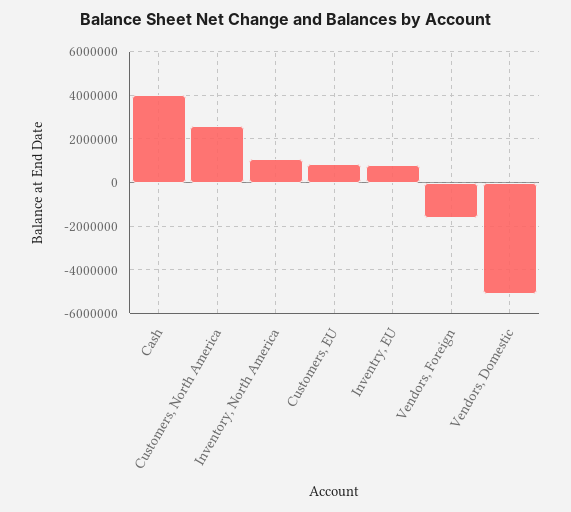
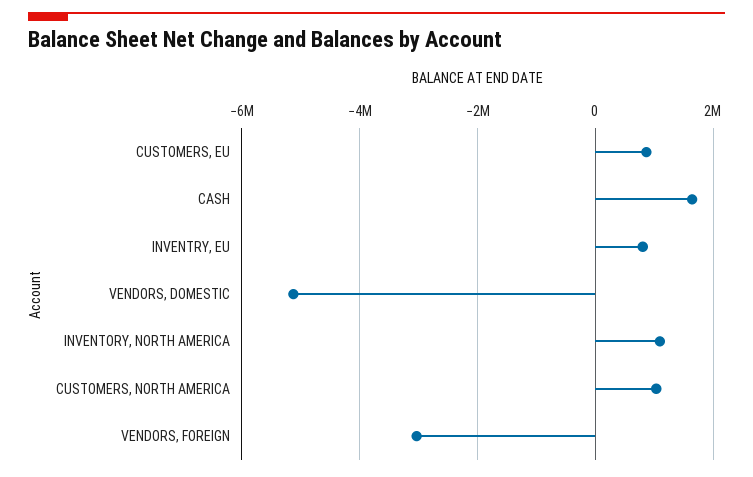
Cash: 4000000 -> 1600000
Customers, North America: 2500000 -> 1000000
Vendors, Foreign: -1500000 -> -3000000

